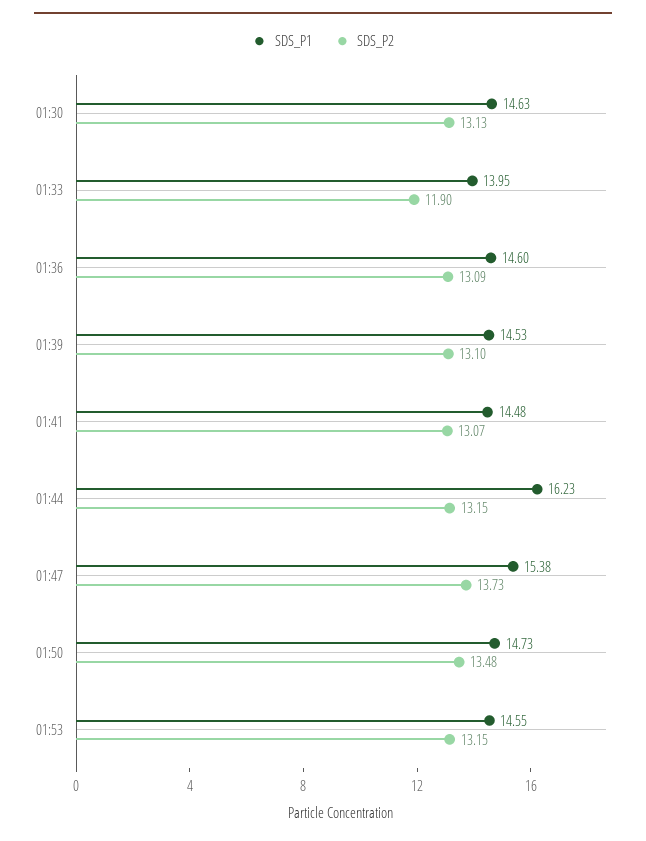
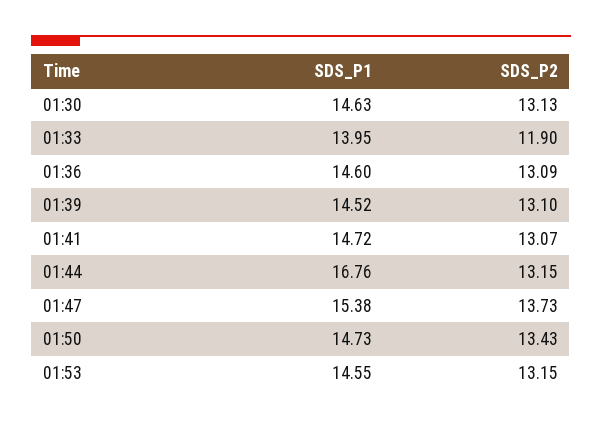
SDS_P1, 01:39: 14.53 -> 14.52
SDS_P1, 01:41: 14.48 -> 14.72
SDS_P1, 01:44: 16.23 -> 16.76
SDS_P2, 01:50: 13.48 -> 13.43

